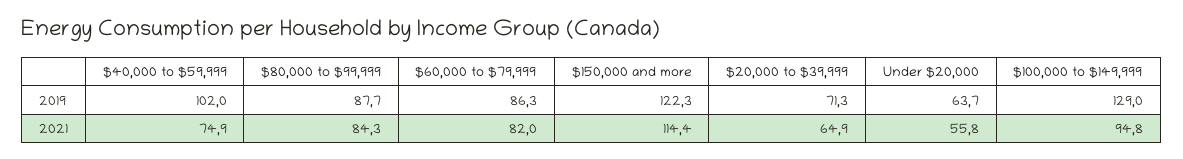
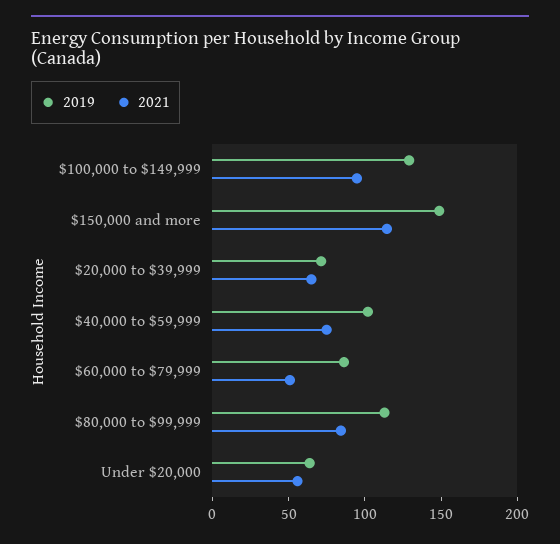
2019, $80,000 to $99,999: 87.7 -> 110
2019, $150,000 and more: 122.3 -> 150
2021, $60,000 to $79,999: 82 -> 50

